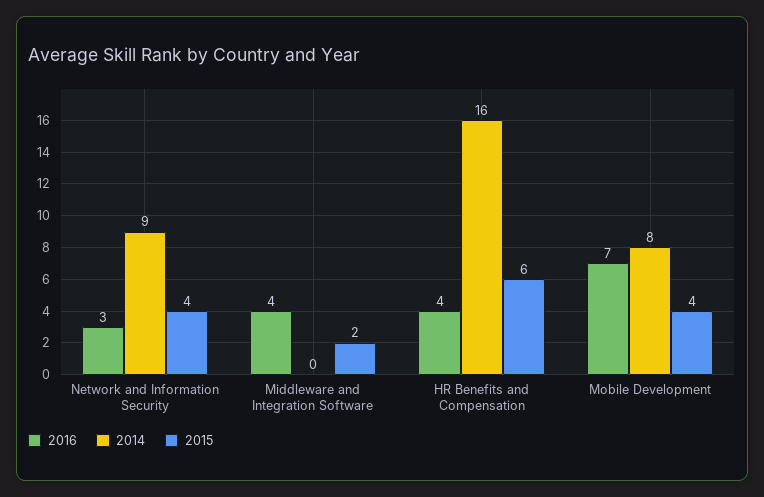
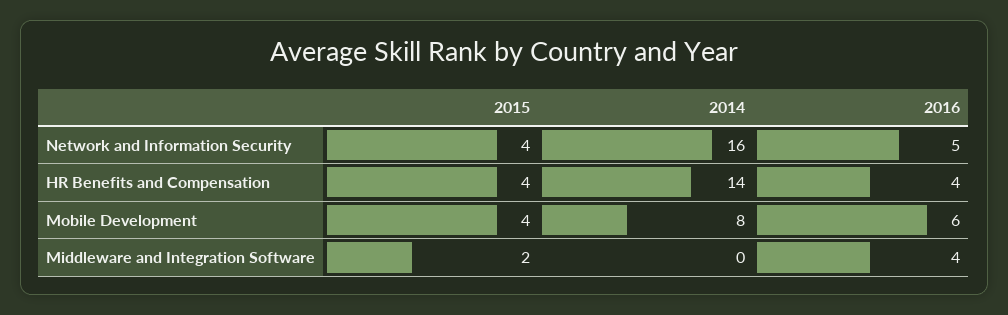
2016, Network and Information Security: 3 -> 5
2014, Network and Information Security: 9 -> 16
2014, HR Benefits and Compensation: 16 -> 14
2015, HR Benefits and Compensation: 6 -> 4
2016, Mobile Development: 7 -> 6

